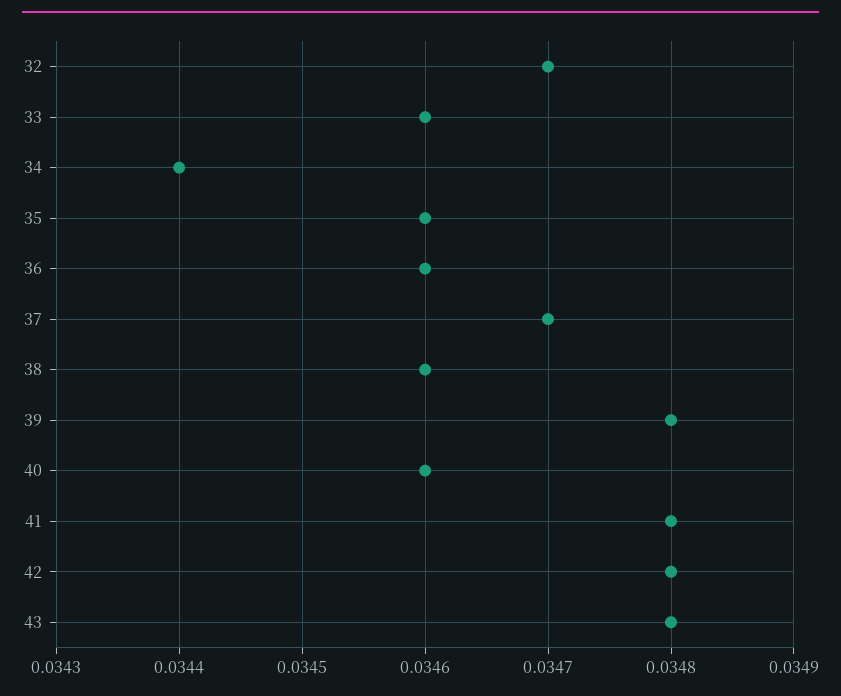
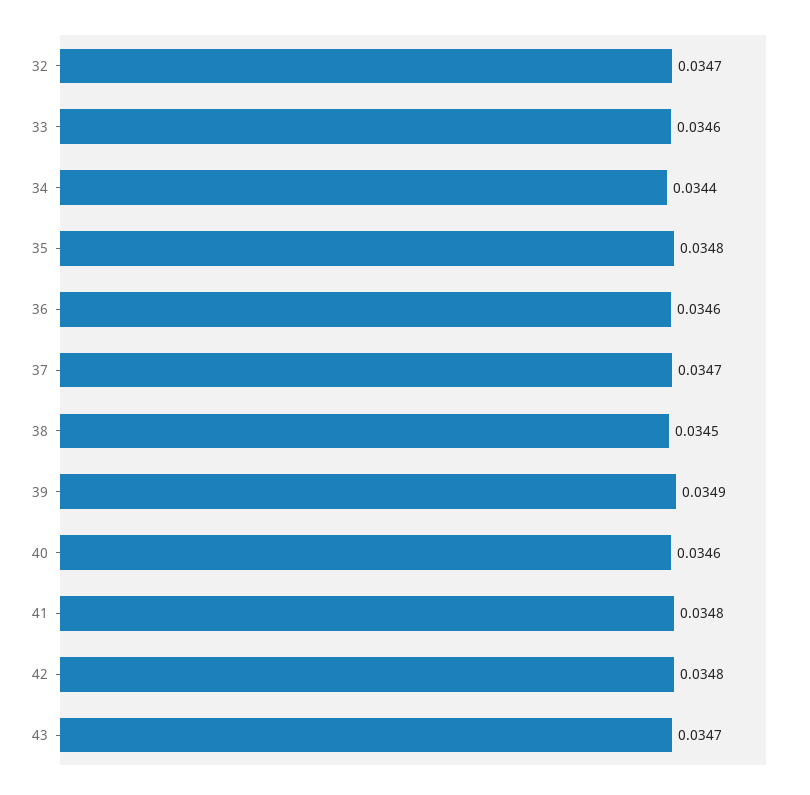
35: 0.0346 -> 0.0348
38: 0.0346 -> 0.0345
39: 0.0348 -> 0.0349
43: 0.0348 -> 0.0347

